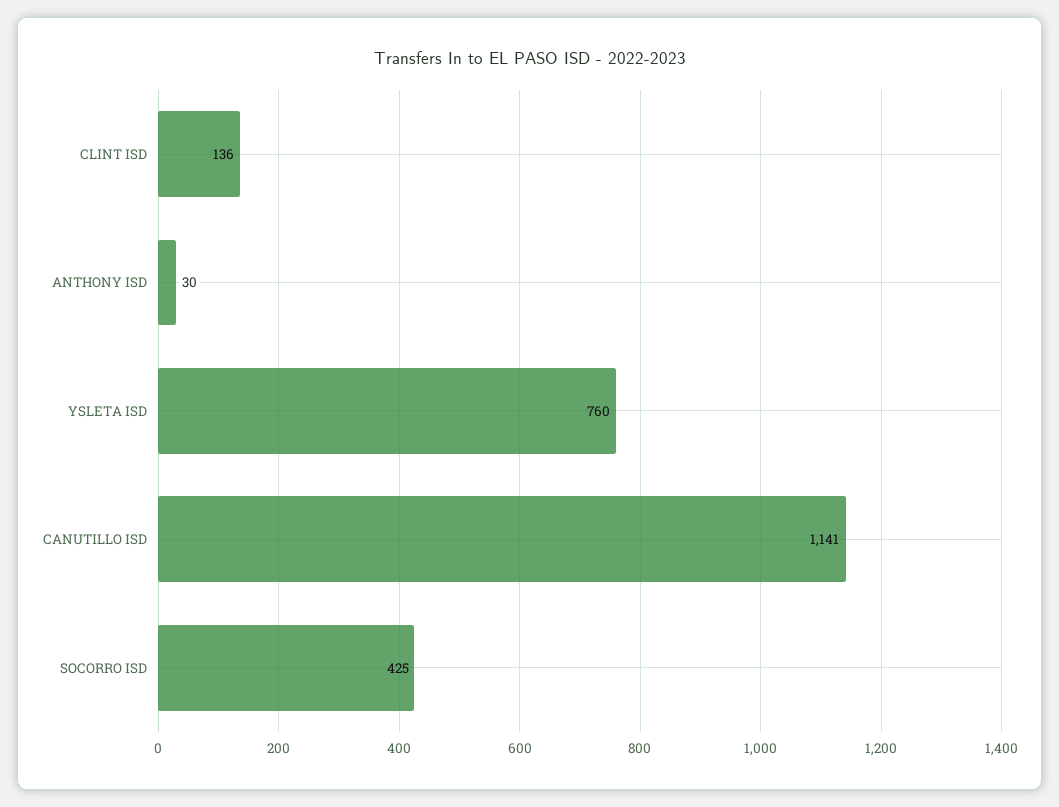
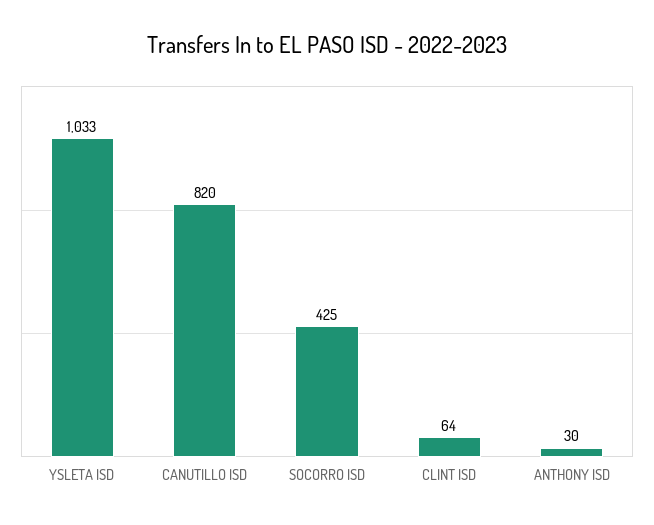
CLINT ISD: 136 -> 64
YSLETA ISD: 760 -> 1033
CANUTILLO ISD: 1141 -> 820

